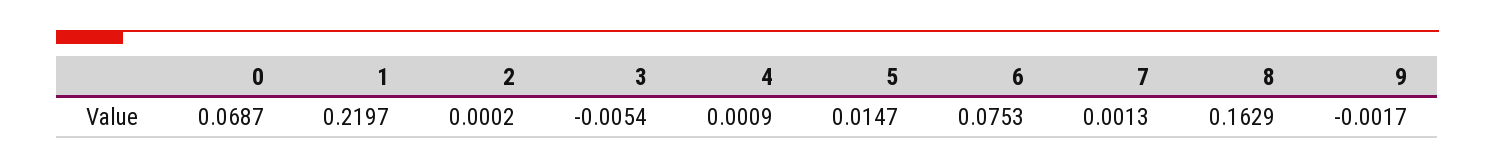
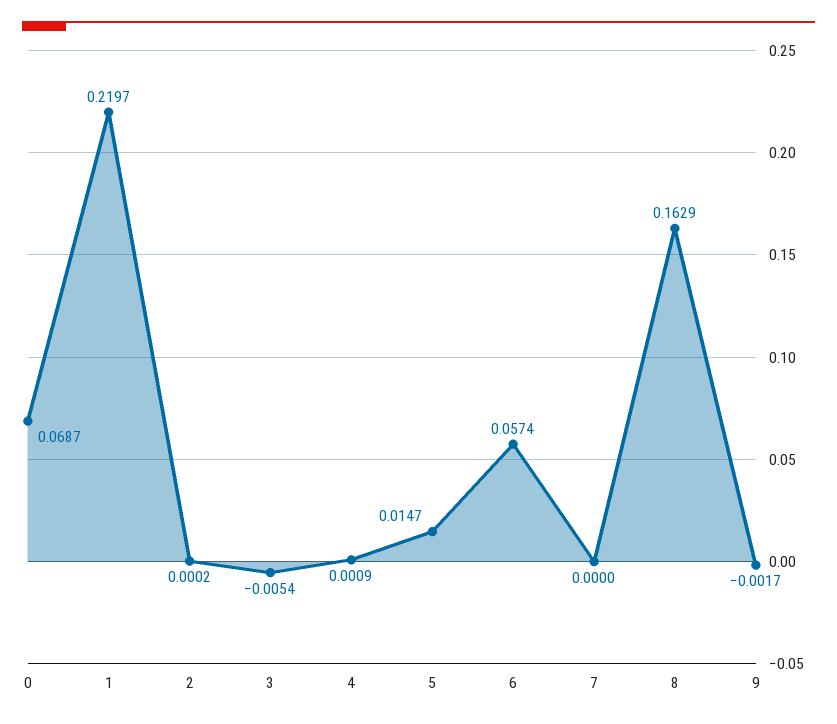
6: 0.0753 -> 0.0574
7: 0.0013 -> 0

